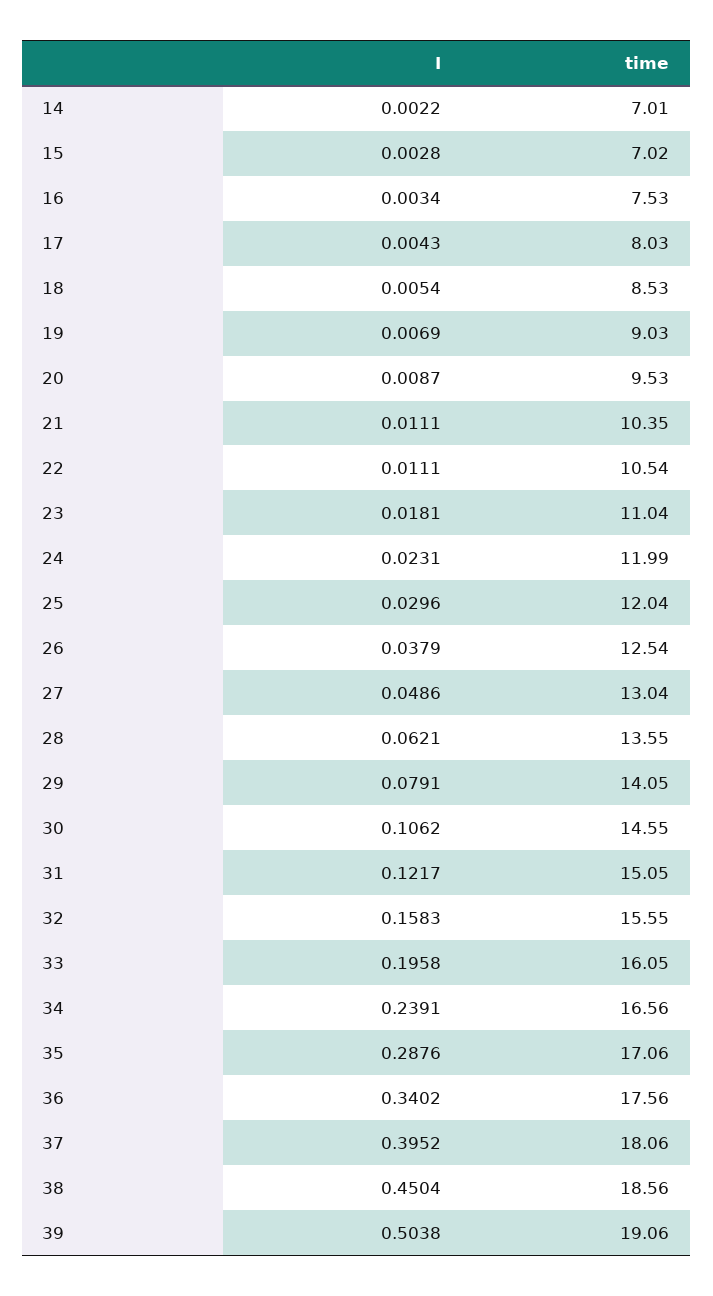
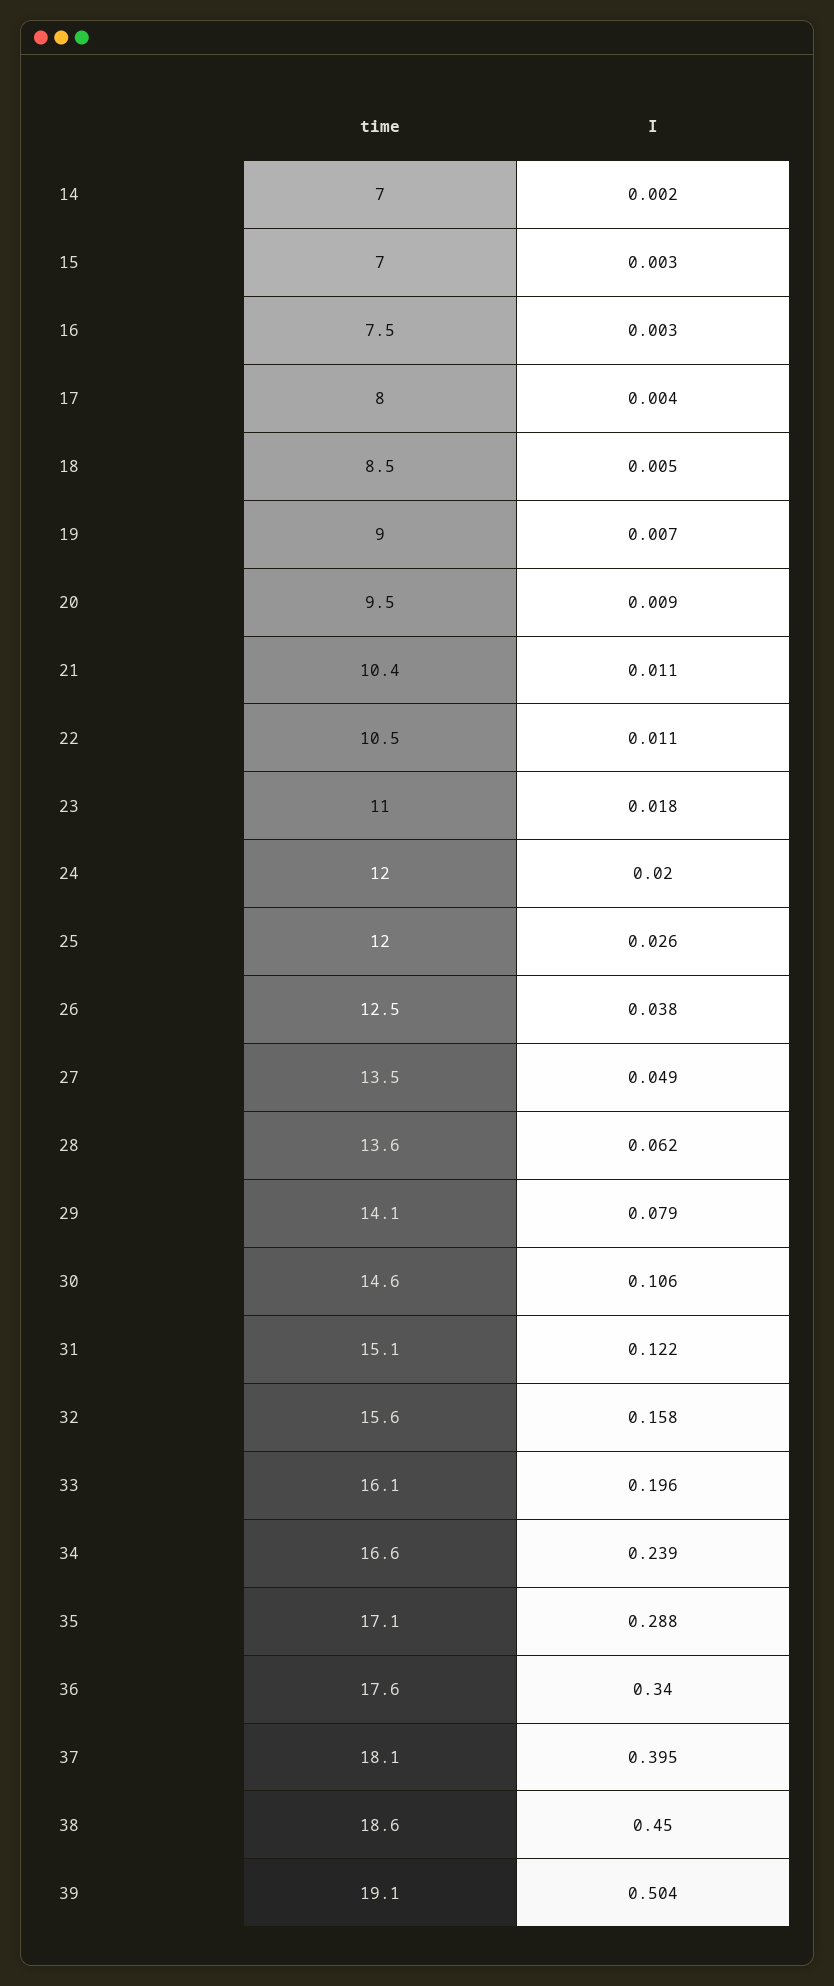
I, 24: 0.0231 -> 0.02
I, 25: 0.0296 -> 0.026
time, 27: 13.04 -> 13.5

